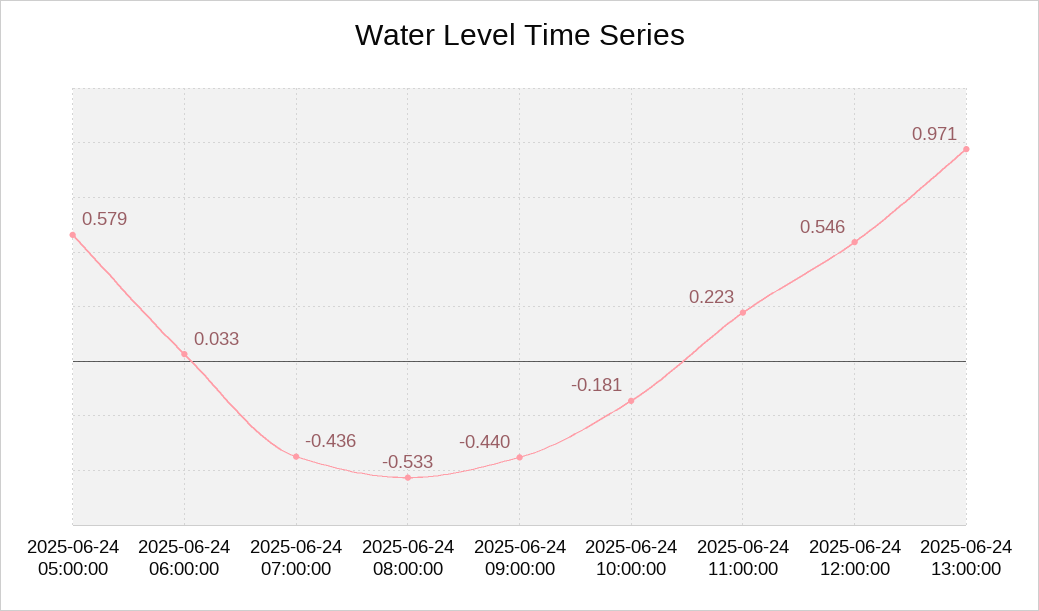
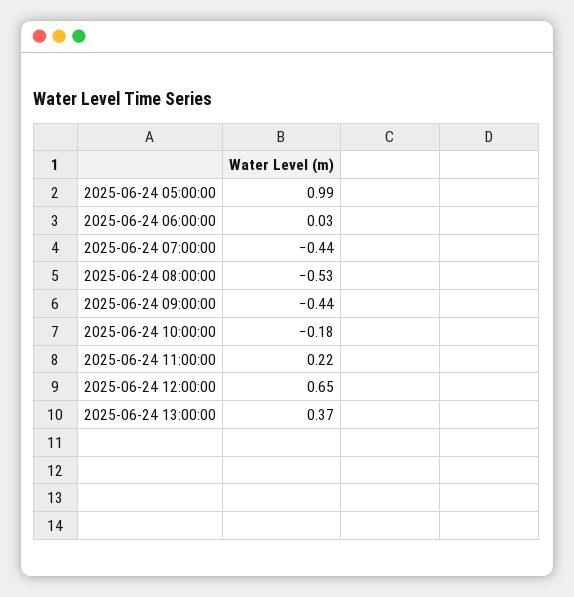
2025-06-24 05:00:00: 0.579 -> 0.99
2025-06-24 12:00:00: 0.546 -> 0.65
2025-06-24 13:00:00: 0.971 -> 0.37

